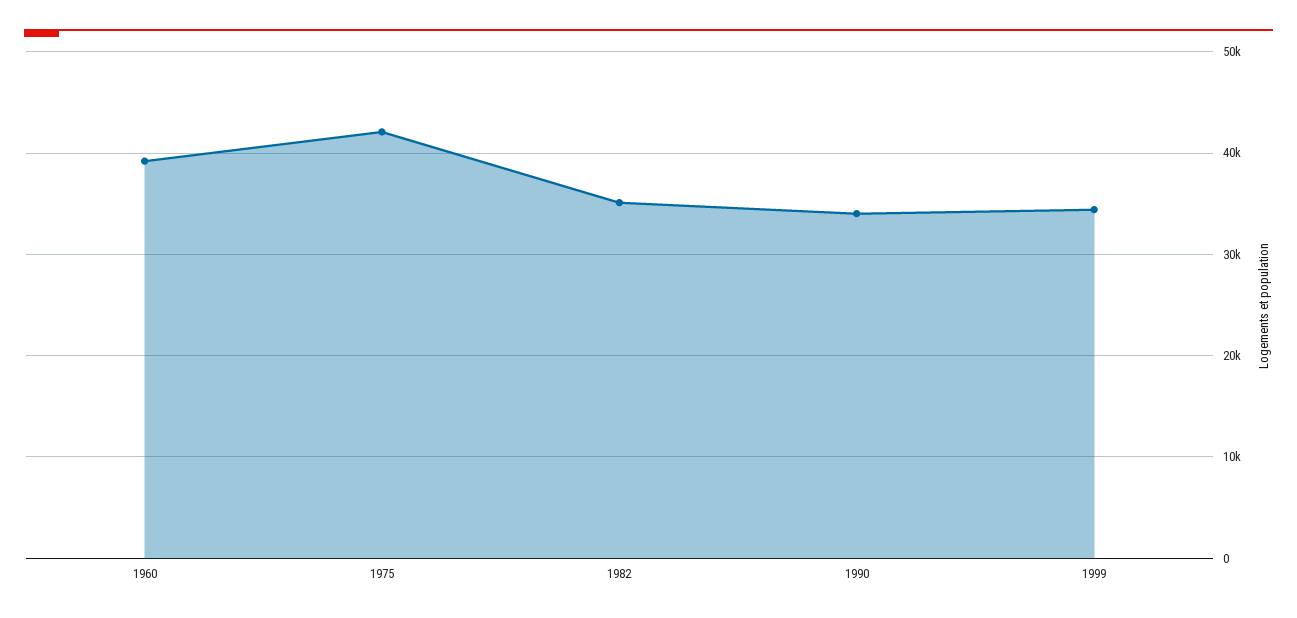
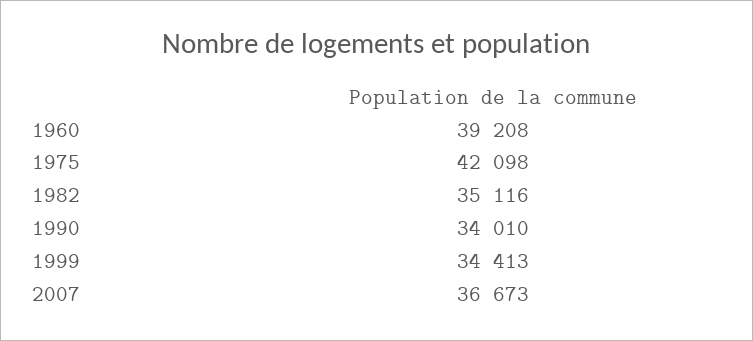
2007: none -> 36673

